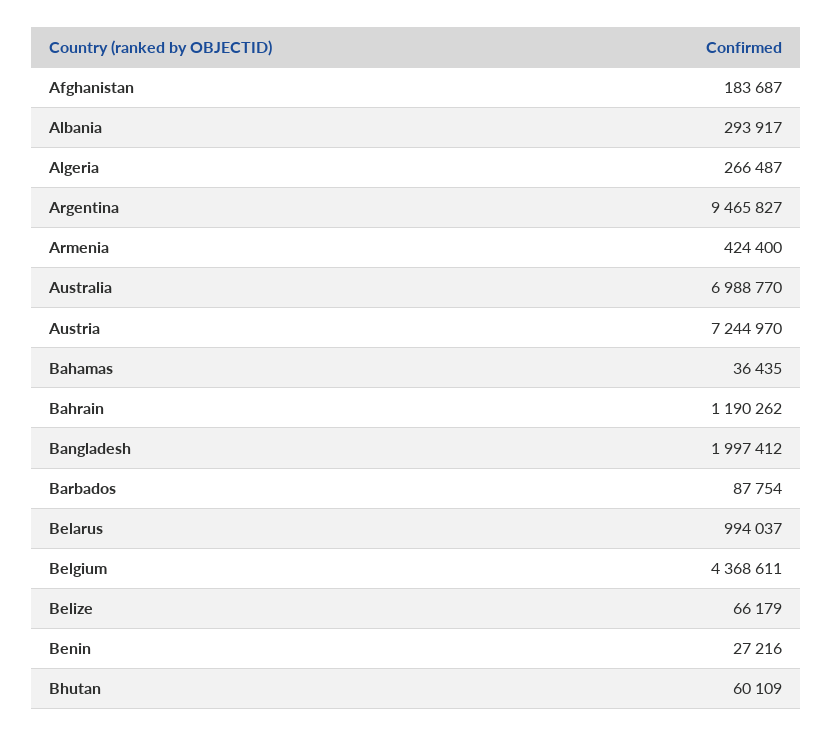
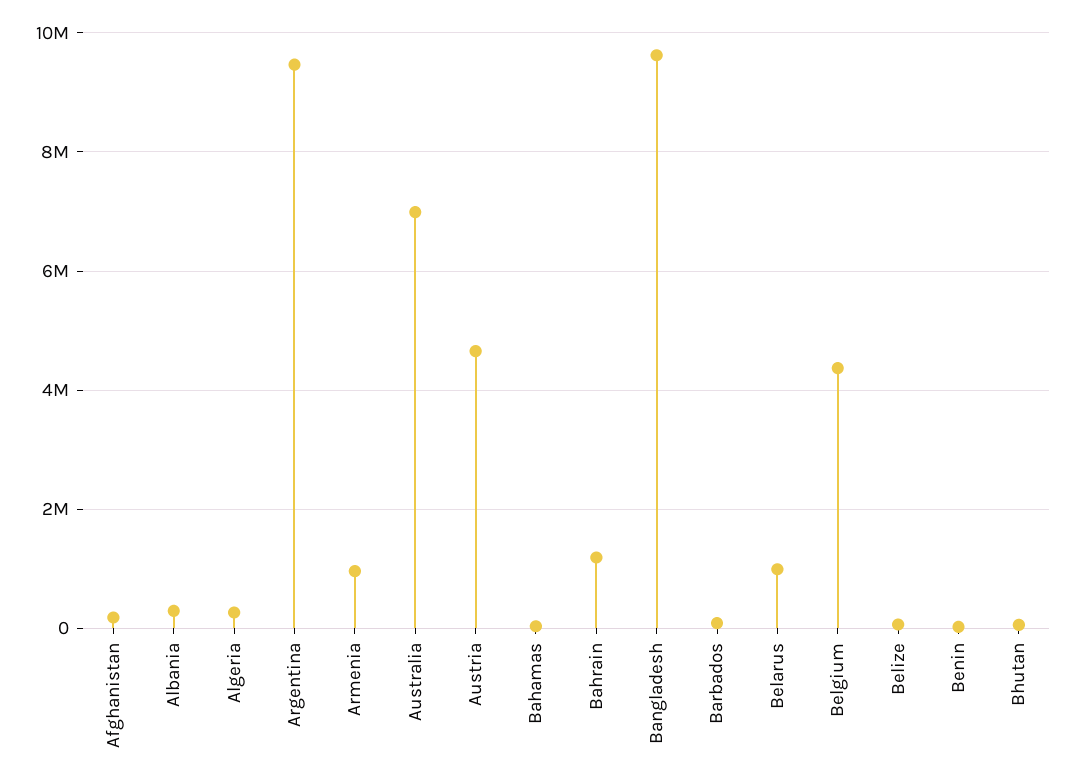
Armenia: 424400 -> 1000000
Austria: 7244970 -> 4600000
Bangladesh: 1997412 -> 9600000

